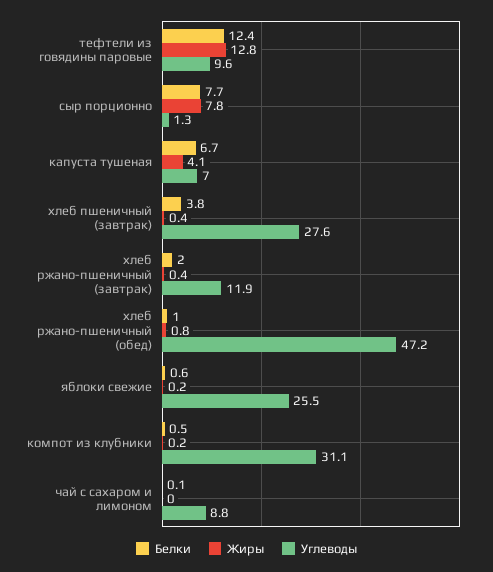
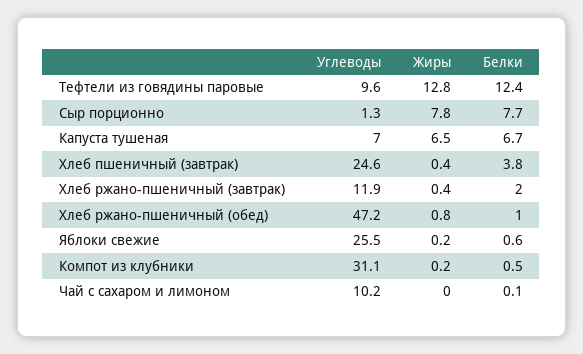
Жиры, капуста тушеная: 4.1 -> 6.5
Углеводы, хлеб пшеничный (завтрак): 27.6 -> 24.6
Углеводы, чай с сахаром и лимоном: 8.8 -> 10.2

